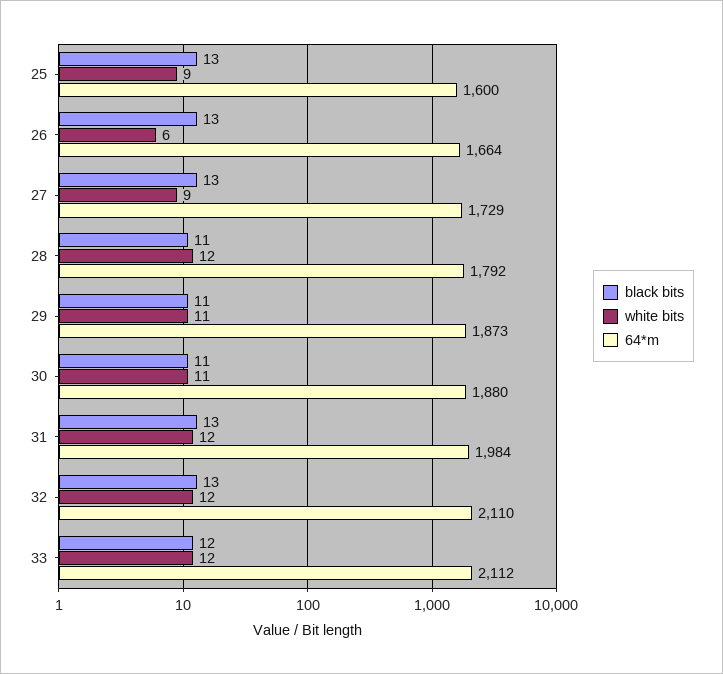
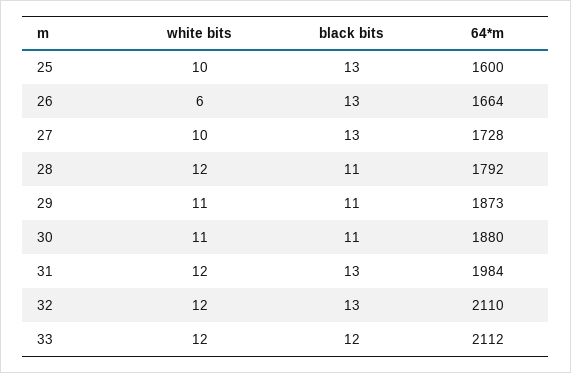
white bits, 25: 9 -> 10
white bits, 27: 9 -> 10
64*m, 27: 1729 -> 1728

